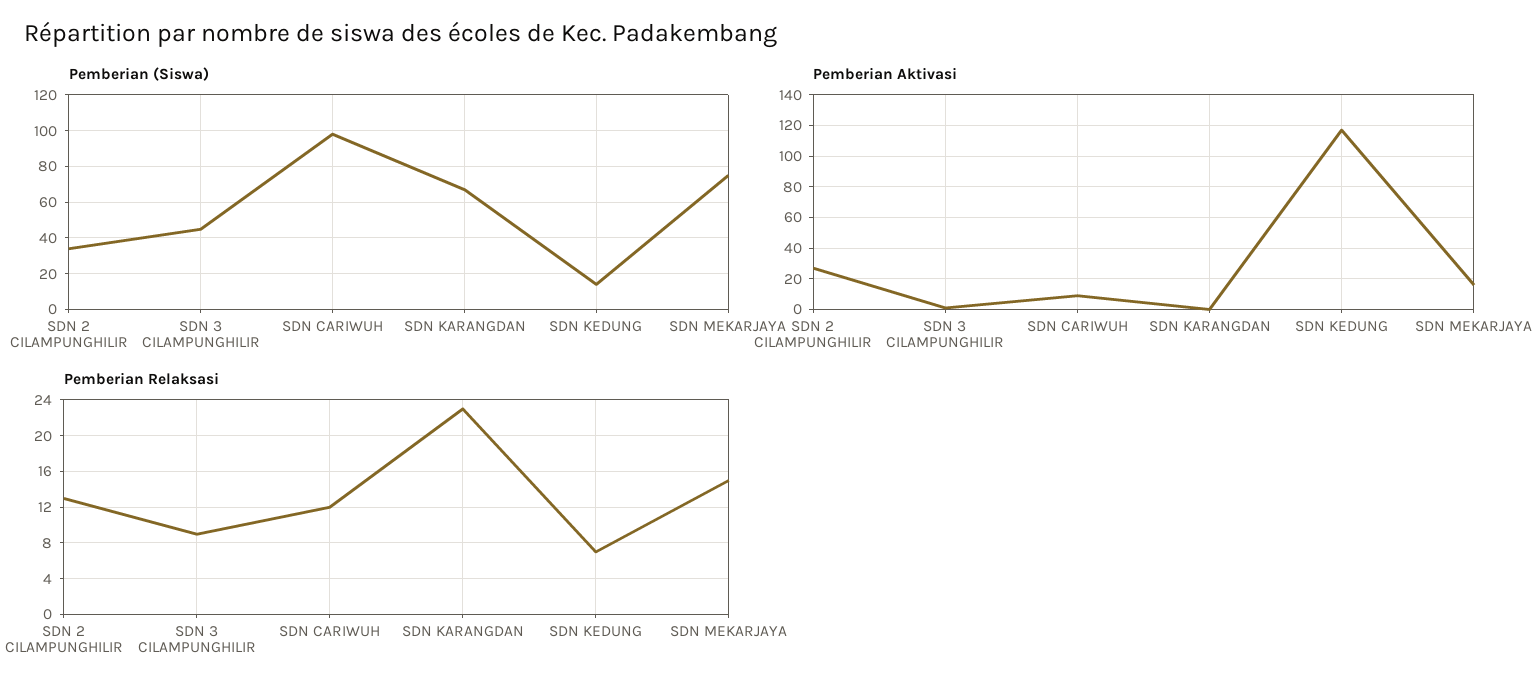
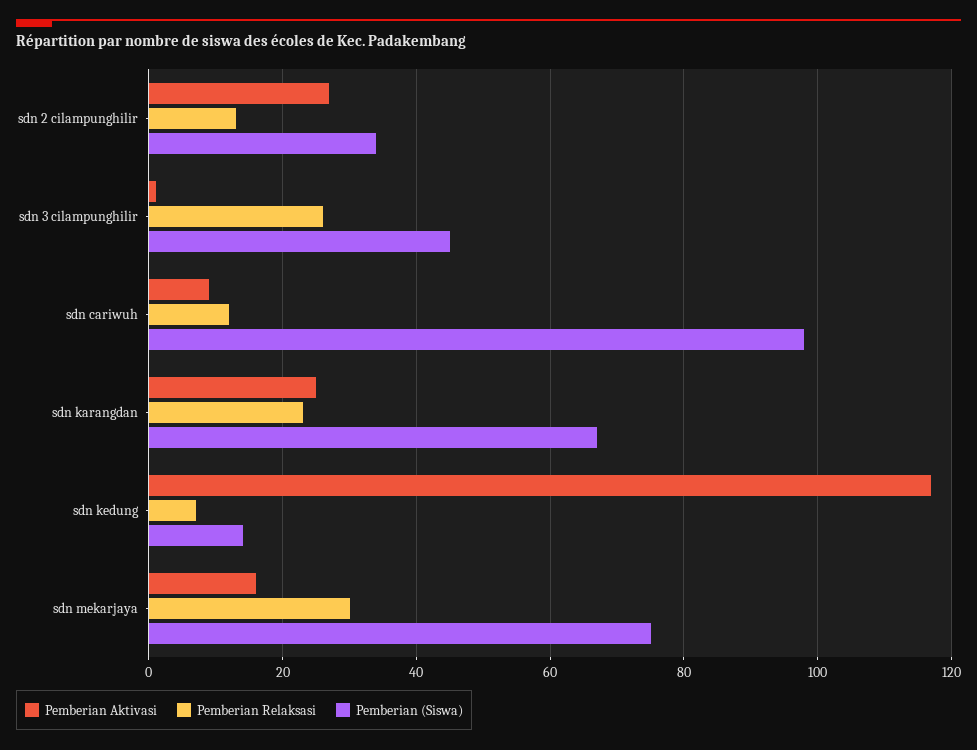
Pemberian Aktivasi, SDN KARANGDAN: 0 -> 25
Pemberian Relaksasi, SDN 3 CILAMPUNGHILIR: 9 -> 25
Pemberian Relaksasi, SDN MEKARJAYA: 15 -> 30

